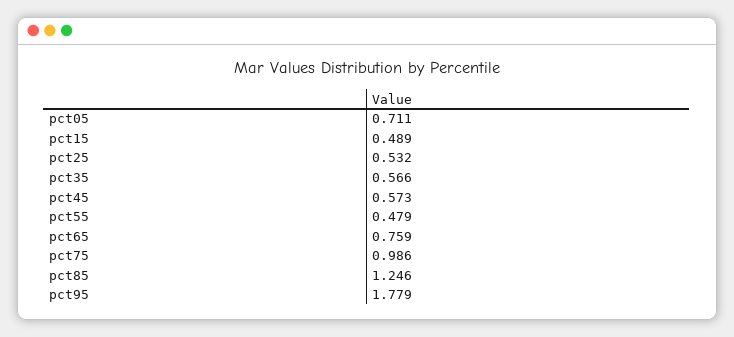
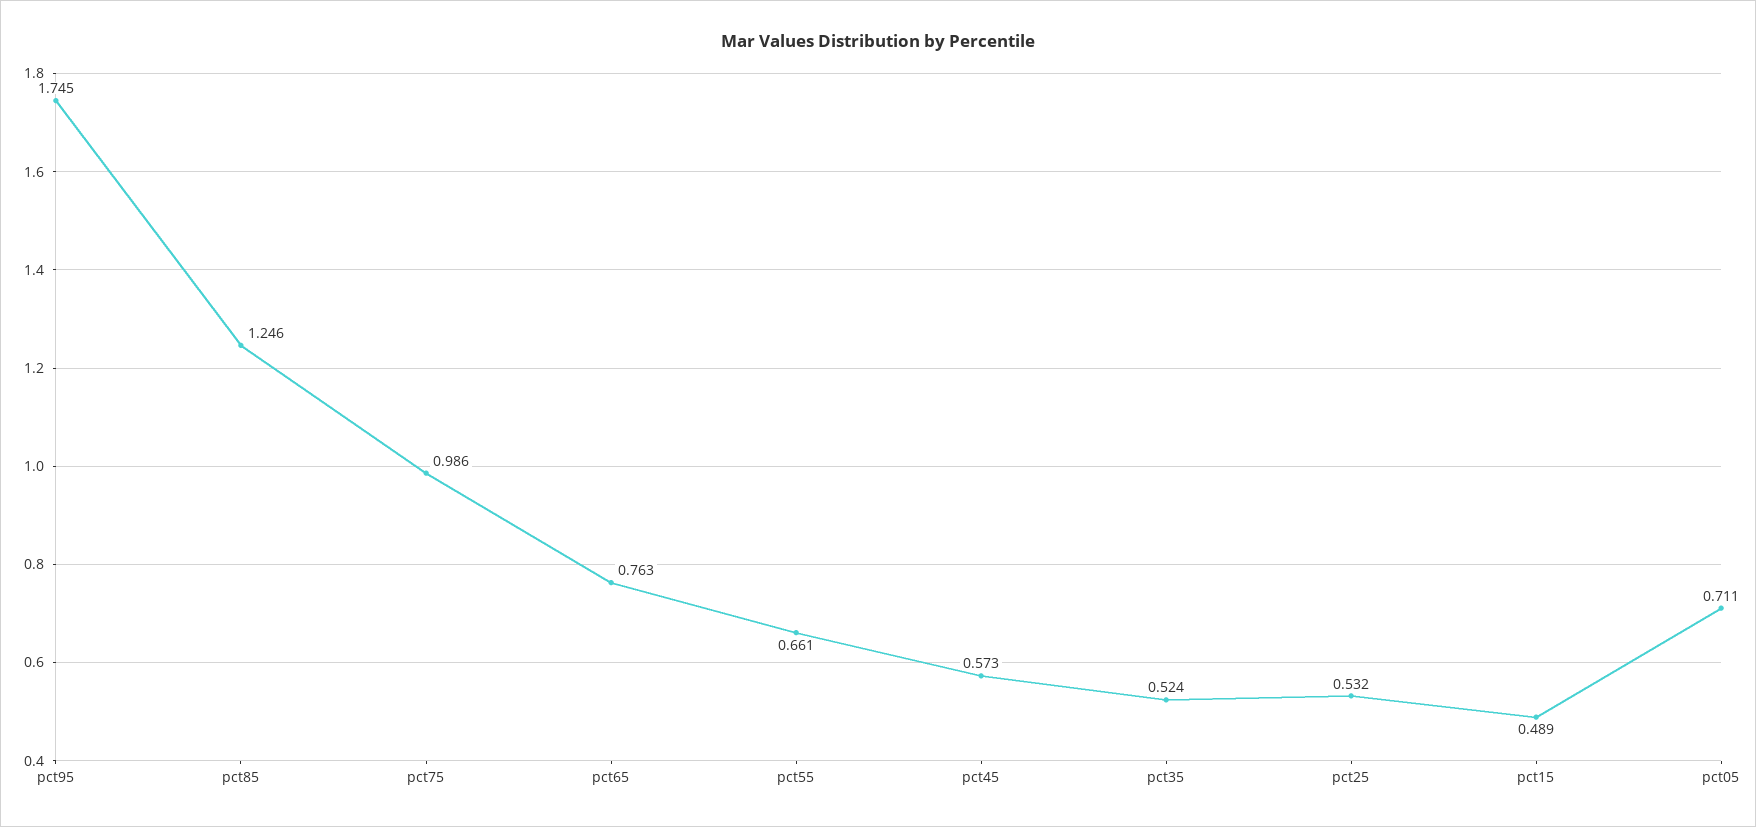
pct35: 0.566 -> 0.524
pct55: 0.479 -> 0.661
pct65: 0.759 -> 0.763
pct95: 1.779 -> 1.745

